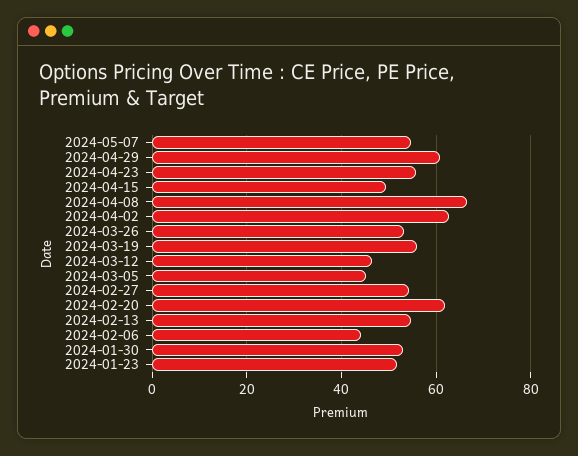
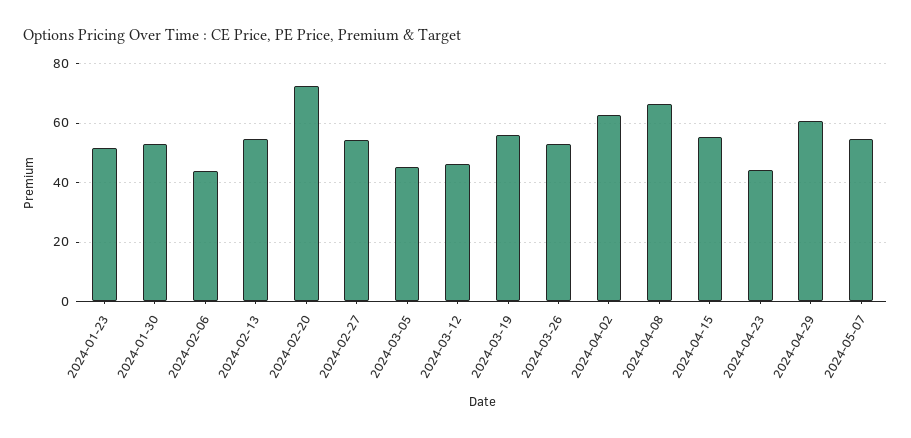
2024-04-23: 56 -> 45
2024-04-15: 50 -> 55
2024-02-20: 62 -> 72.5

